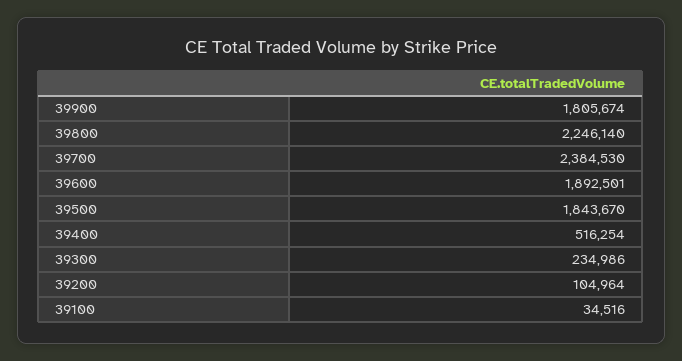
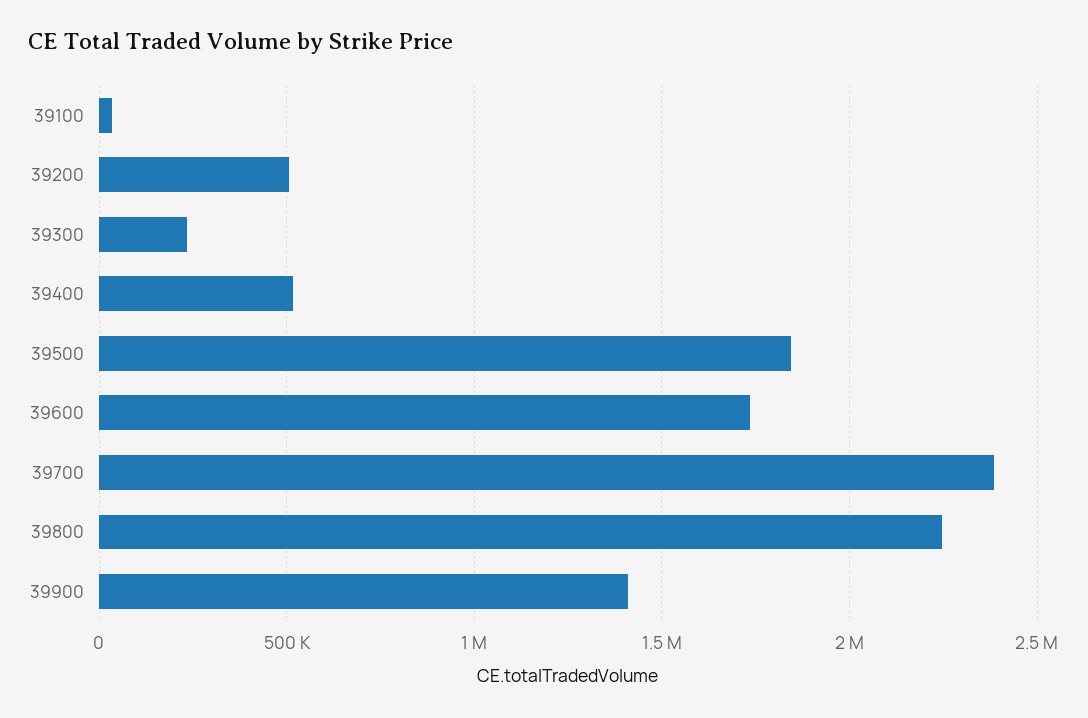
39900: 1805674 -> 1400000
39600: 1892501 -> 1750000
39200: 104964 -> 500000

